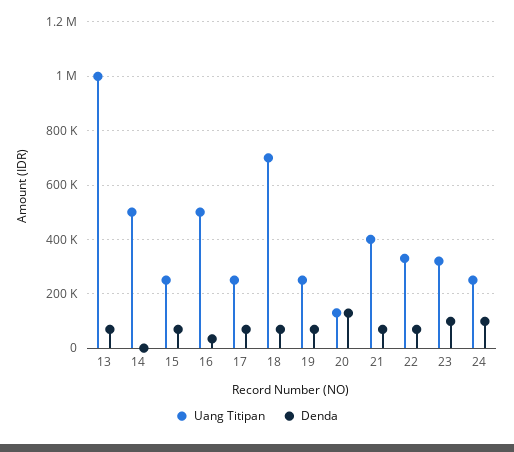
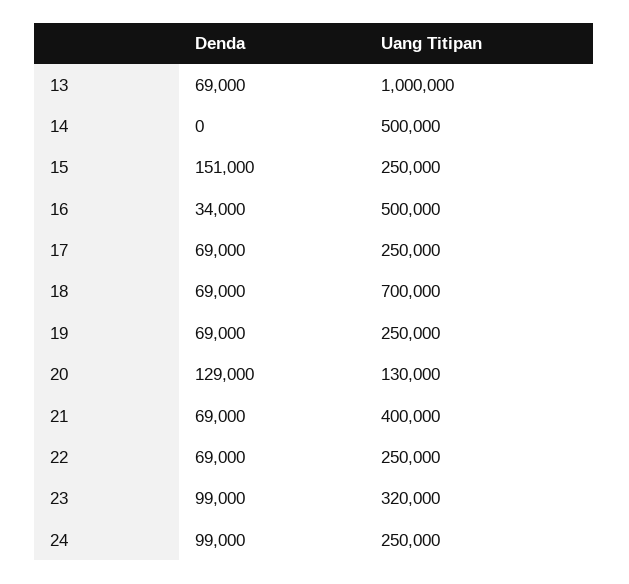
Denda, 15: 75000 -> 151000
Uang Titipan, 22: 325000 -> 250000

